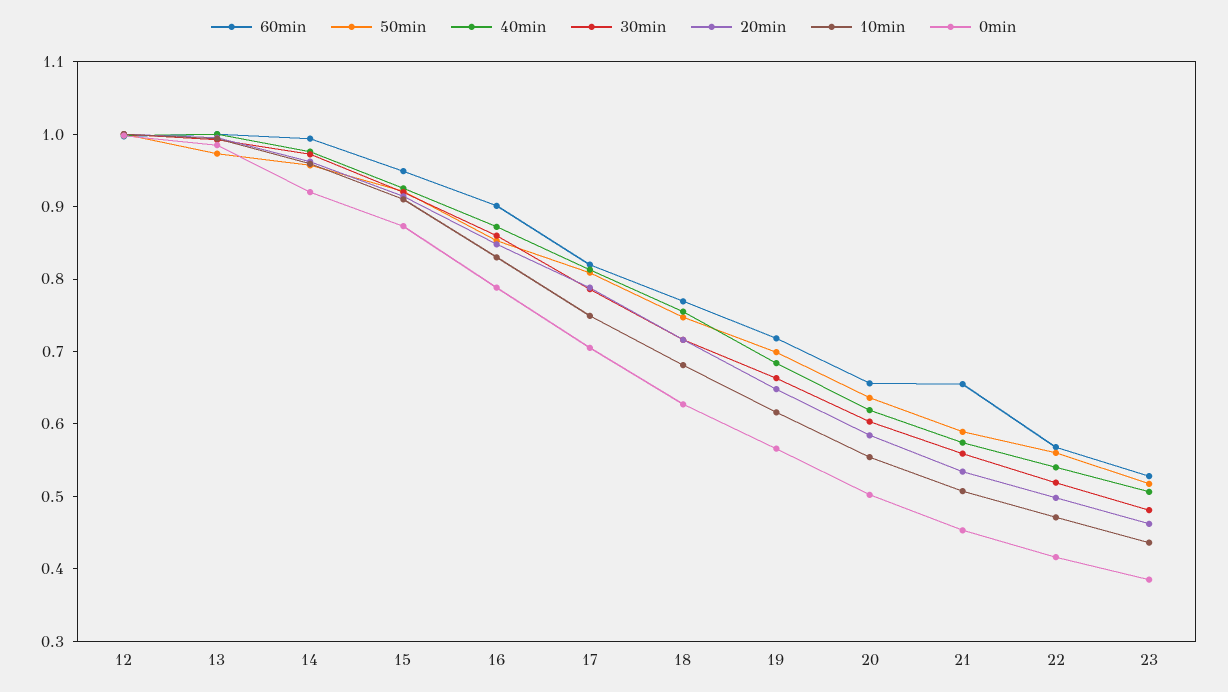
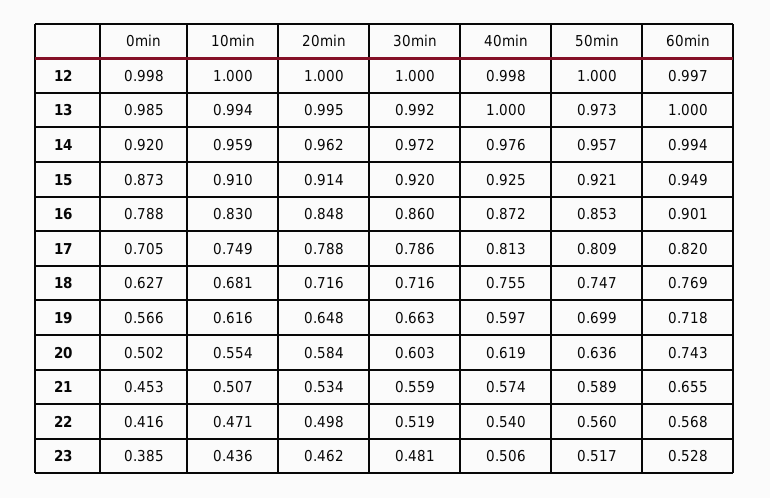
40min, 19: 0.68 -> 0.597
60min, 20: 0.66 -> 0.743

